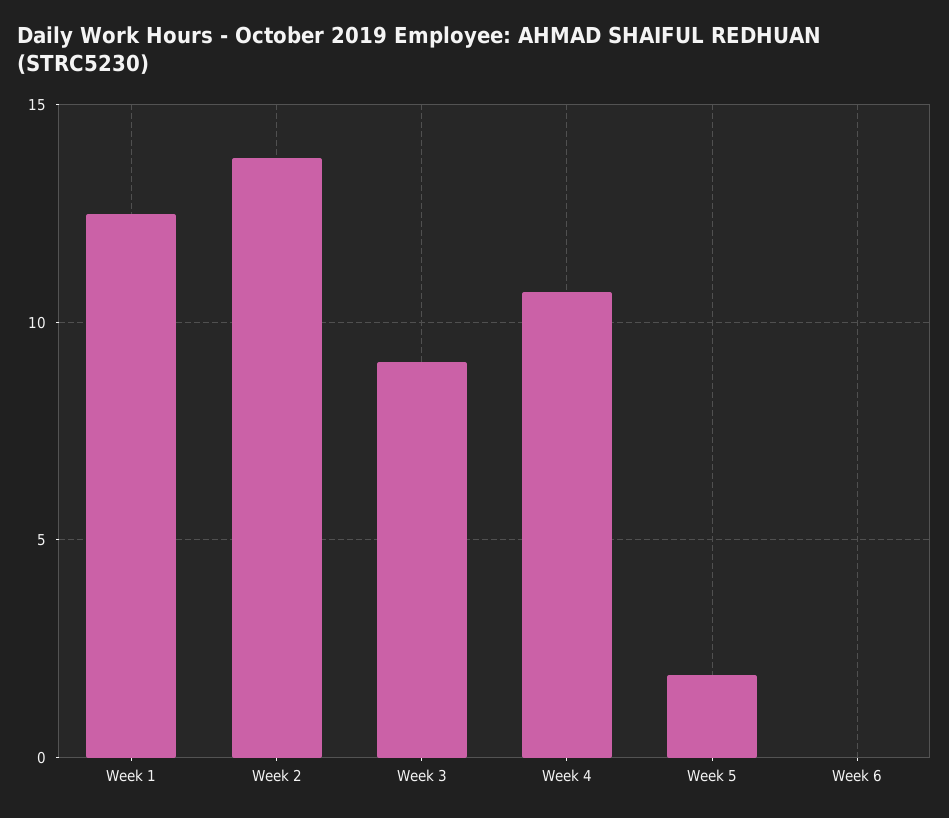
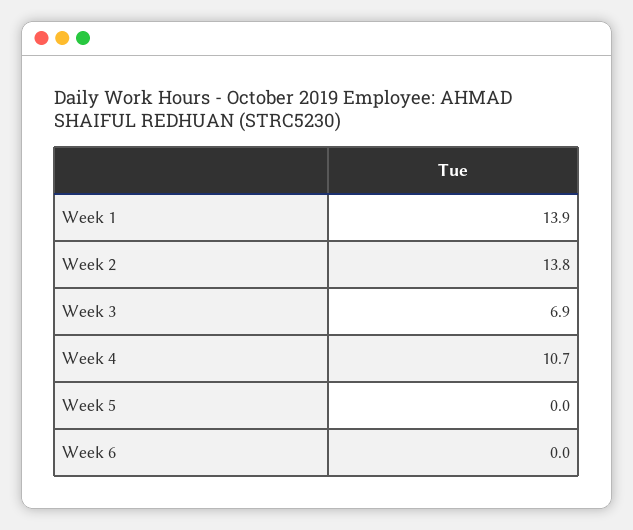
Week 1: 12.5 -> 13.9
Week 3: 9 -> 6.9
Week 5: 2 -> 0

